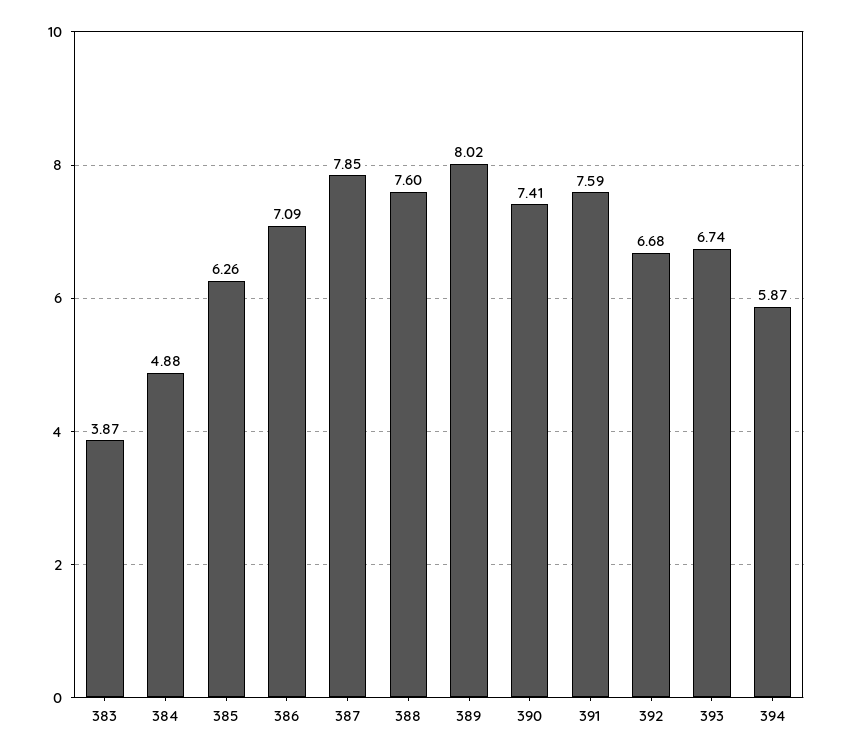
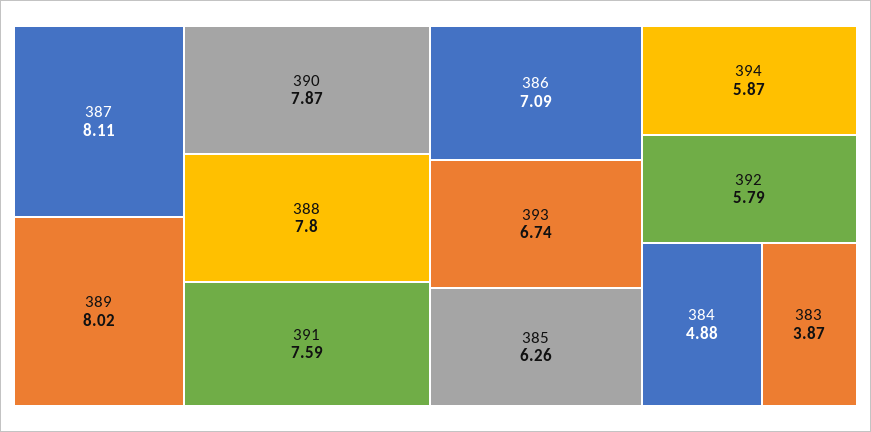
387: 7.85 -> 8.11
388: 7.6 -> 7.8
390: 7.41 -> 7.87
392: 6.68 -> 5.79

